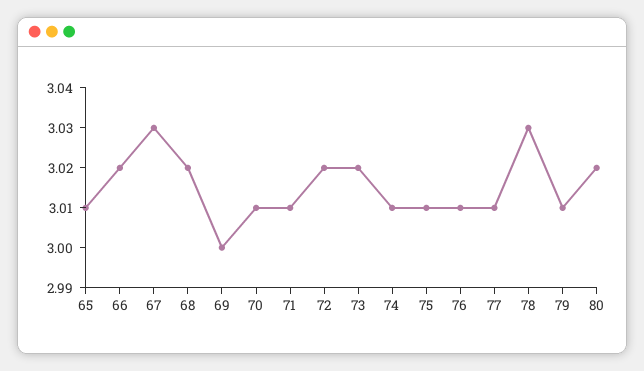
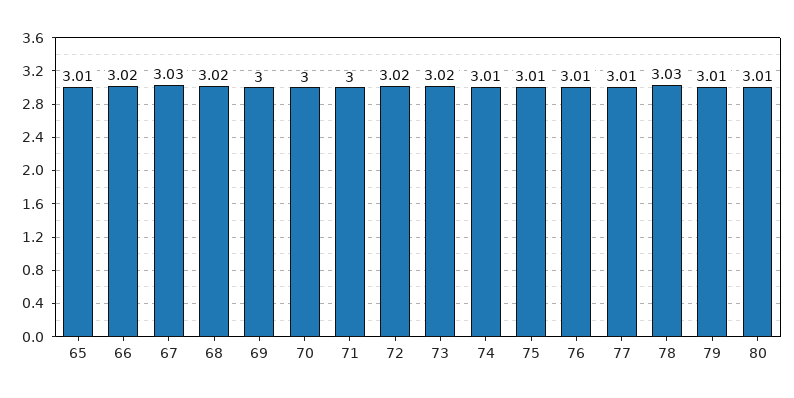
70: 3.01 -> 3
71: 3.01 -> 3
80: 3.02 -> 3.01

